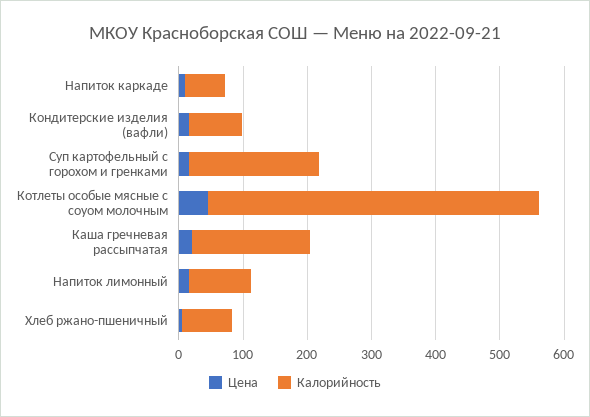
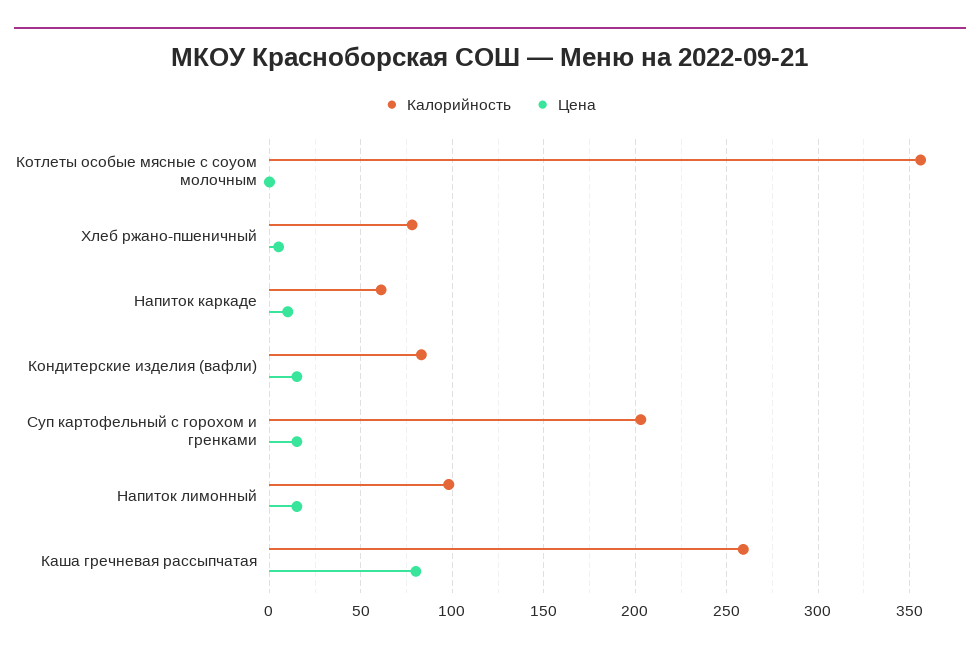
Цена, Котлеты особые мясные с соуом молочным: 40 -> 0
Калорийность, Котлеты особые мясные с соуом молочным: 520 -> 355
Цена, Каша гречневая рассыпчатая: 20 -> 80
Калорийность, Каша гречневая рассыпчатая: 180 -> 260

